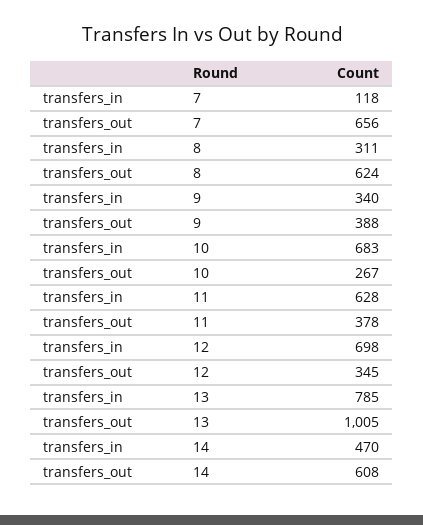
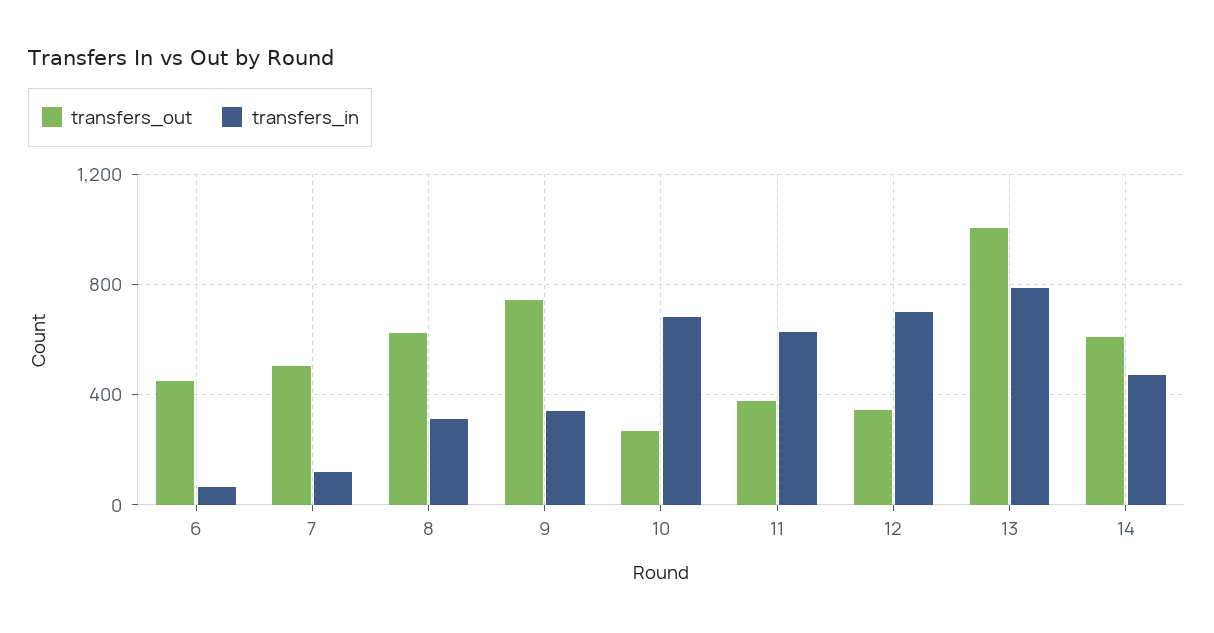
transfers_out, 7: 656 -> 500
transfers_out, 9: 388 -> 750
transfers_out, 6: none -> 450
transfers_in, 6: none -> 50

